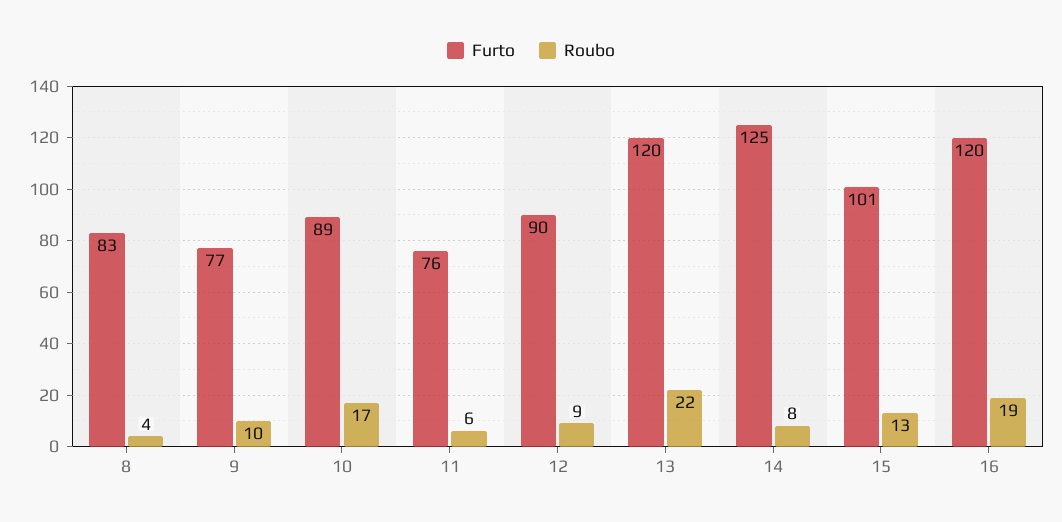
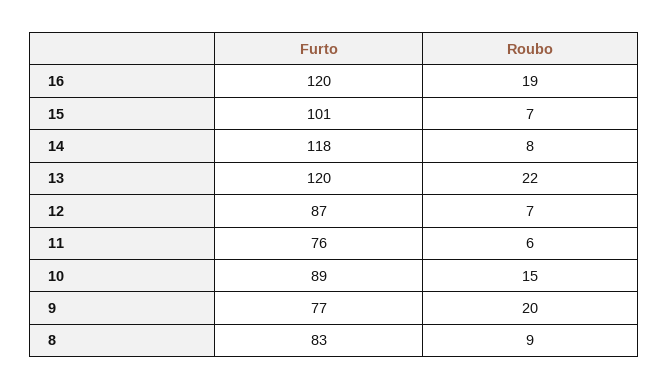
Roubo, 8: 4 -> 9
Roubo, 9: 10 -> 20
Roubo, 10: 17 -> 15
Furto, 12: 90 -> 87
Roubo, 12: 9 -> 7
Furto, 14: 125 -> 118
Roubo, 15: 13 -> 7

